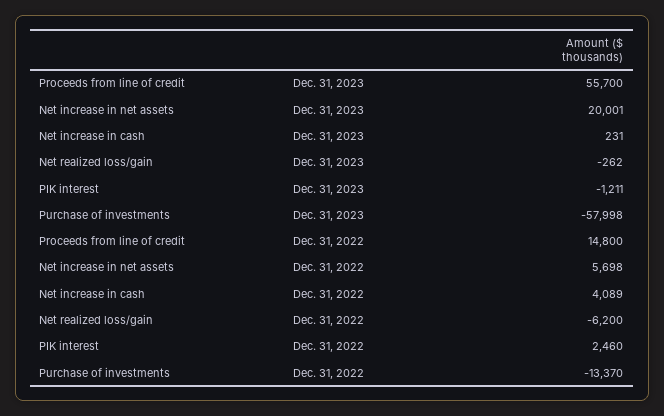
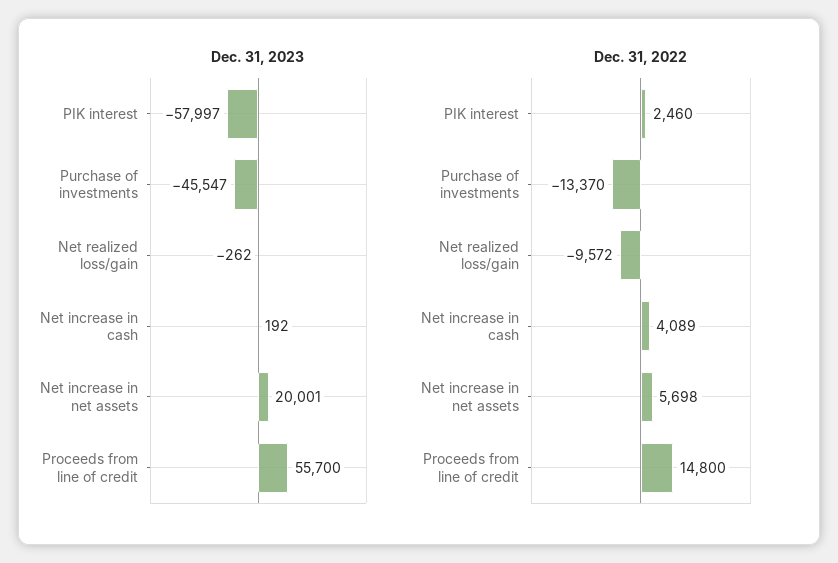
Dec. 31, 2023, Net increase in cash: 231 -> 192
Dec. 31, 2023, PIK interest: -1211 -> -57997
Dec. 31, 2023, Purchase of investments: -57998 -> -45547
Dec. 31, 2022, Net realized loss/gain: -6200 -> -9572

